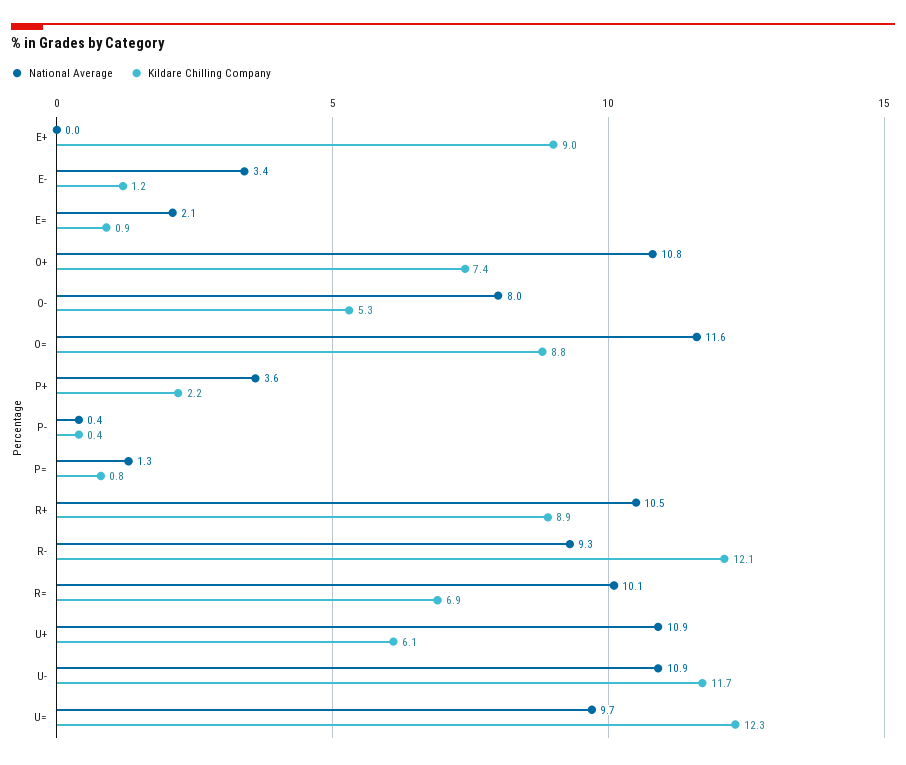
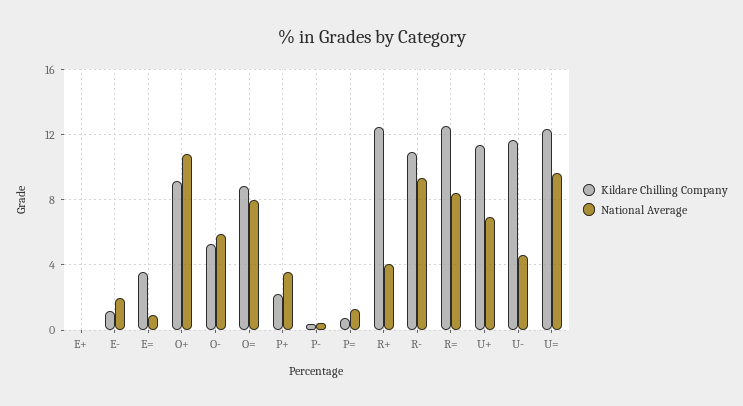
Kildare Chilling Company, E+: 9 -> 0
National Average, E-: 3.4 -> 2
National Average, E=: 2.1 -> 1
Kildare Chilling Company, E=: 0.9 -> 3.5
Kildare Chilling Company, O+: 7.4 -> 9
National Average, O-: 8 -> 6
National Average, O=: 11.6 -> 8
National Average, R+: 10.5 -> 4
Kildare Chilling Company, R+: 8.9 -> 12.5
Kildare Chilling Company, R-: 12.1 -> 11
National Average, R=: 10.1 -> 8.5
Kildare Chilling Company, R=: 6.9 -> 12.5
National Average, U+: 10.9 -> 7
Kildare Chilling Company, U+: 6.1 -> 11.5
National Average, U-: 10.9 -> 4.5

